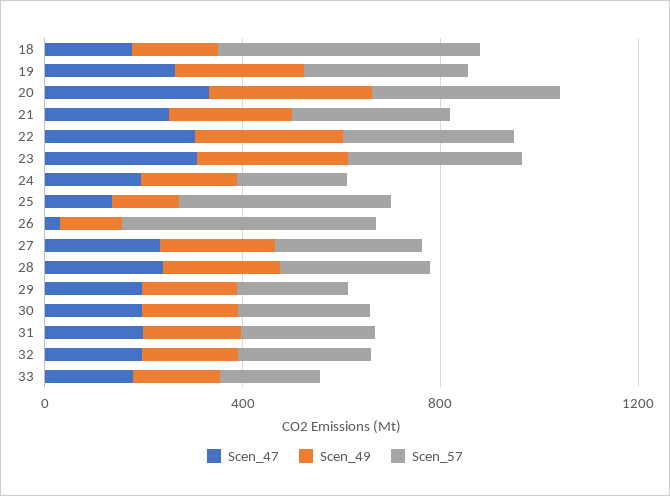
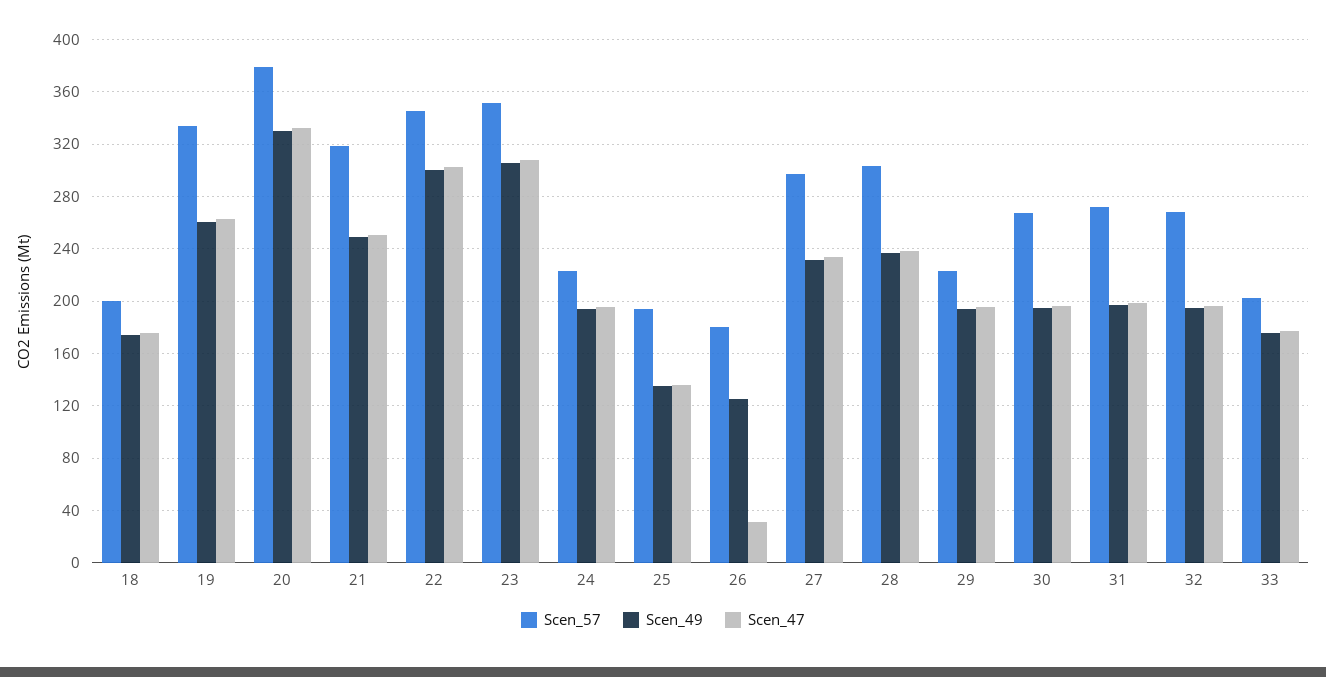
Scen_57, 18: 500 -> 200
Scen_57, 25: 400 -> 195
Scen_57, 26: 500 -> 180

